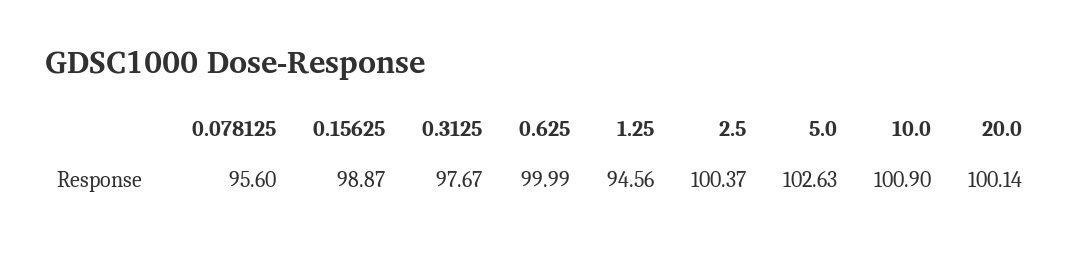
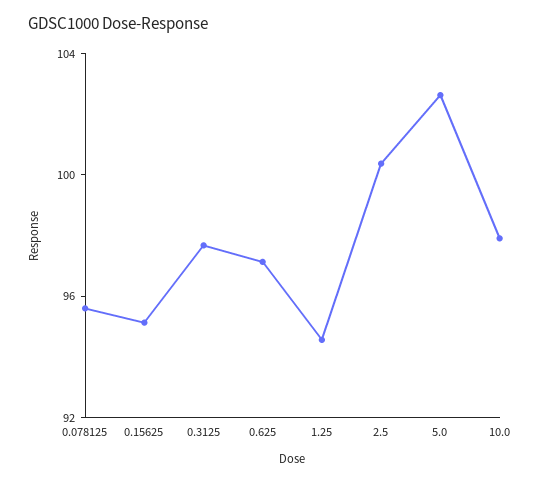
0.15625: 98.87 -> 95
0.625: 99.99 -> 97
10.0: 100.9 -> 98
20.0: 100.14 -> none

